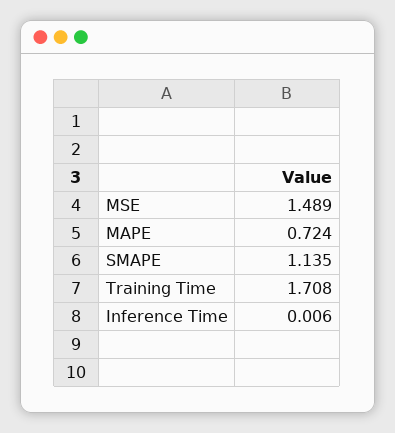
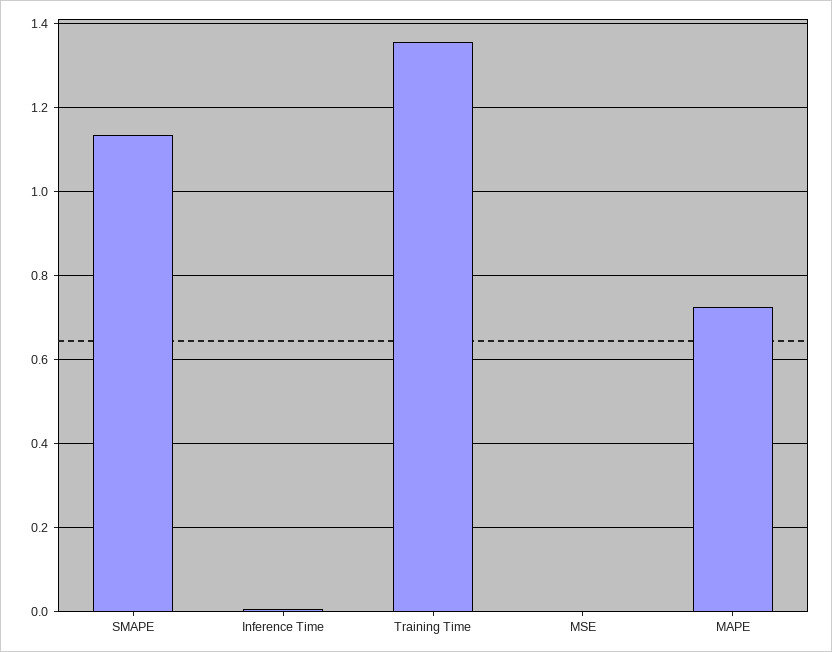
MSE: 1.489 -> 0
Training Time: 1.708 -> 1.36

